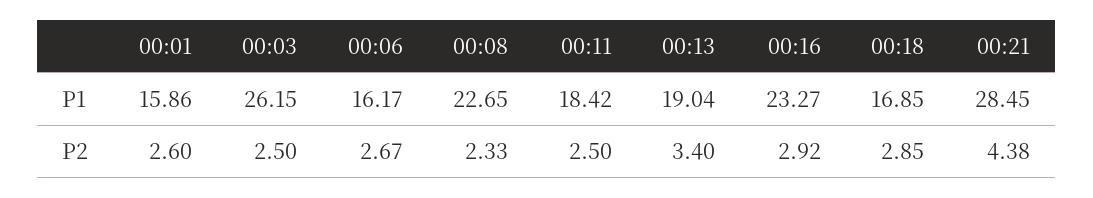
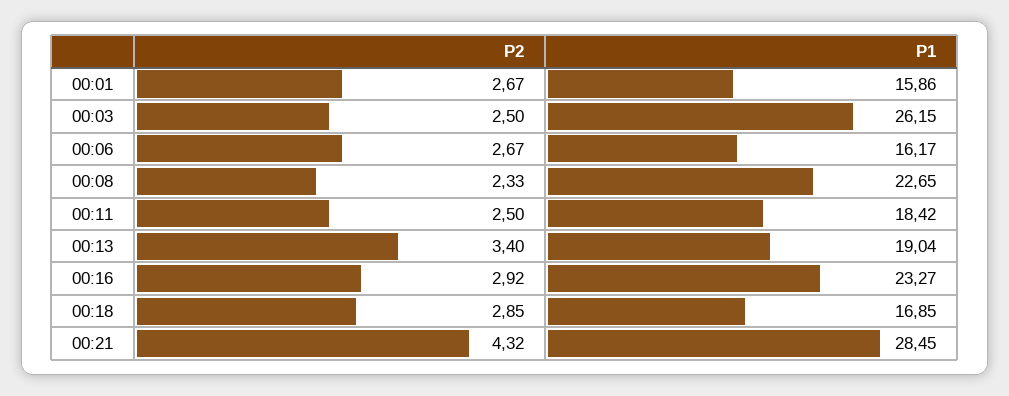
00:01, P2: 2.6 -> 2.67
00:21, P2: 4.38 -> 4.32

